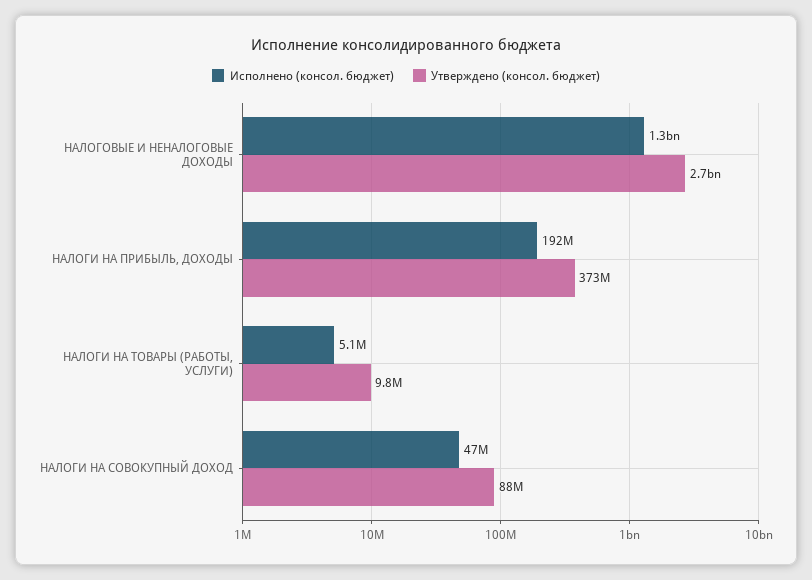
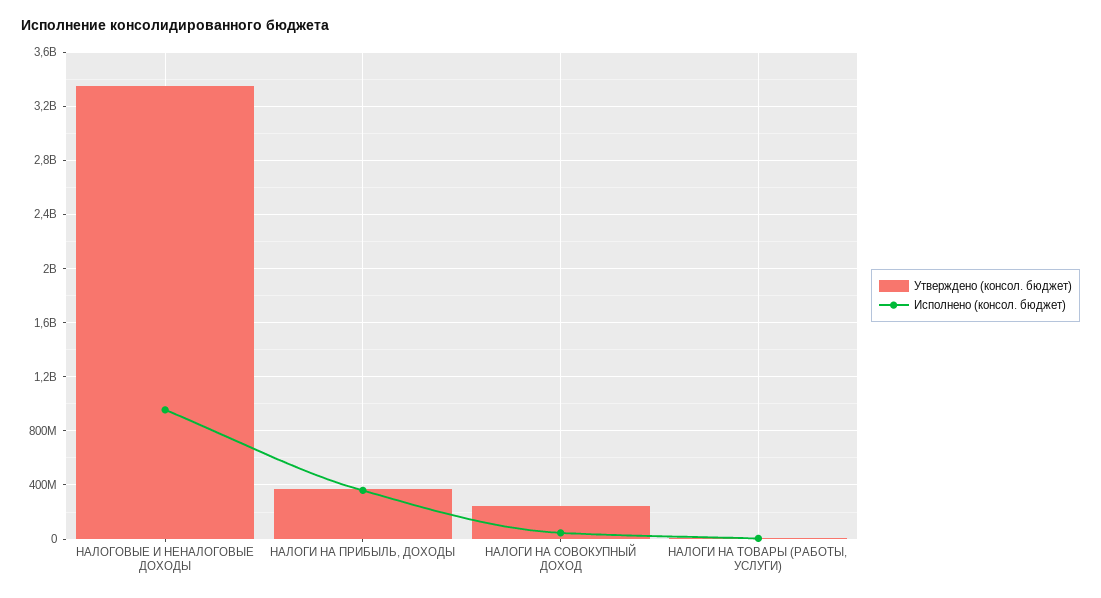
Исполнено (консол. бюджет), НАЛОГОВЫЕ И НЕНАЛОГОВЫЕ ДОХОДЫ: 1300000000 -> 950000000
Утверждено (консол. бюджет), НАЛОГОВЫЕ И НЕНАЛОГОВЫЕ ДОХОДЫ: 2700000000 -> 3350000000
Исполнено (консол. бюджет), НАЛОГИ НА ПРИБЫЛЬ, ДОХОДЫ: 192000000 -> 350000000
Утверждено (консол. бюджет), НАЛОГИ НА СОВОКУПНЫЙ ДОХОД: 88000000 -> 250000000

